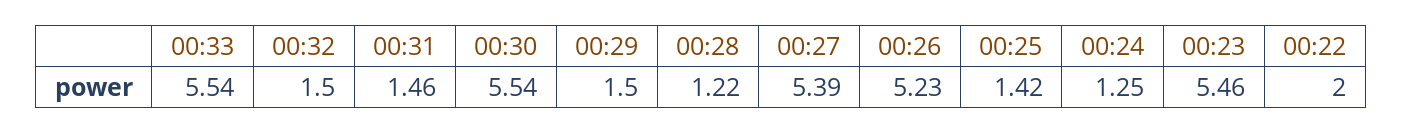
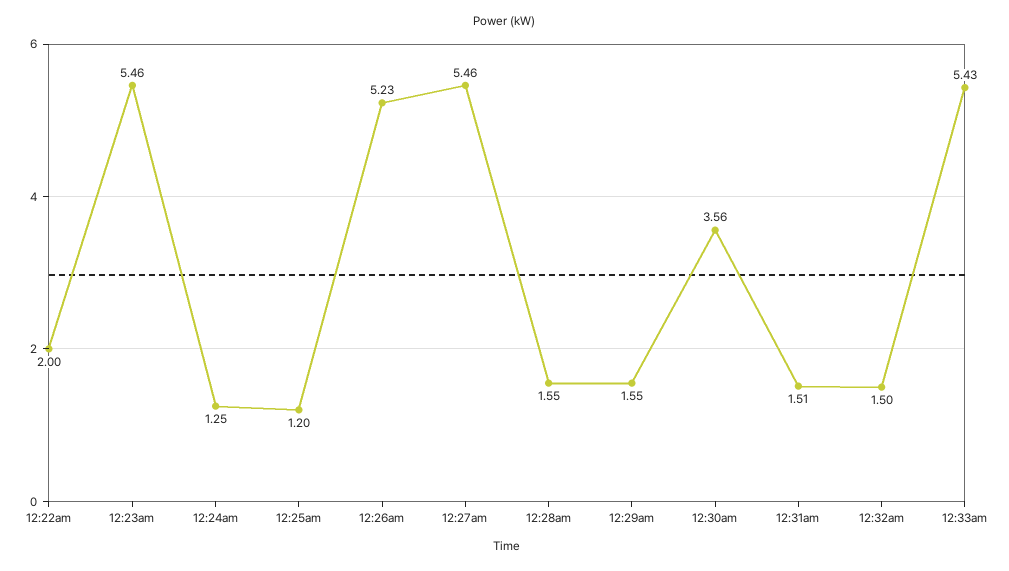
00:33: 5.54 -> 5.43
00:31: 1.46 -> 1.51
00:30: 5.54 -> 3.56
00:29: 1.5 -> 1.55
00:28: 1.22 -> 1.55
00:27: 5.39 -> 5.46
00:25: 1.42 -> 1.2

